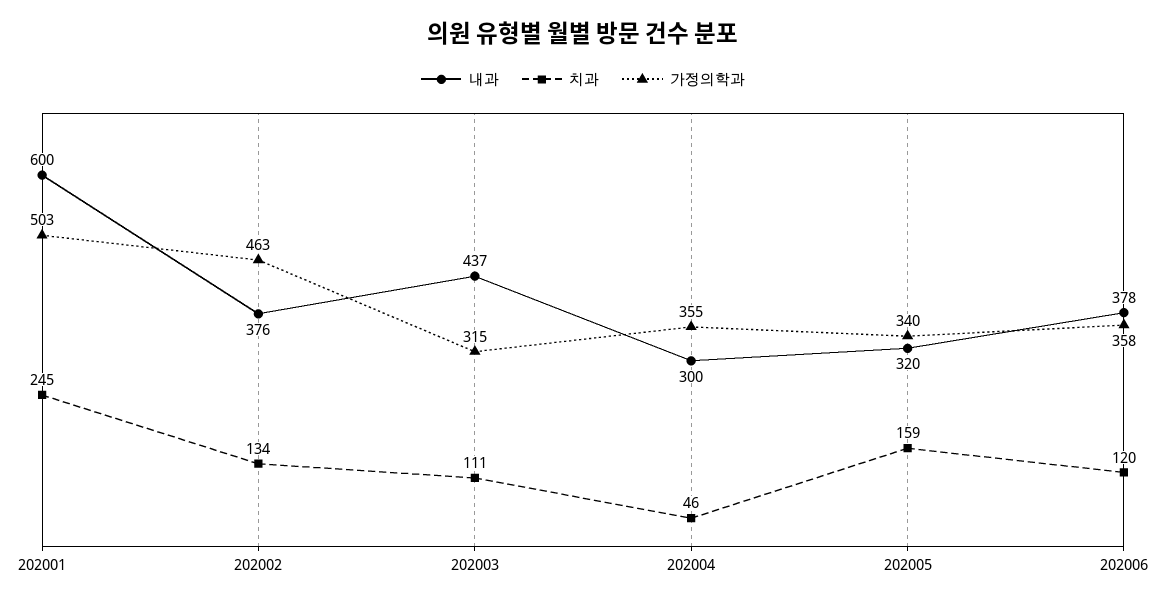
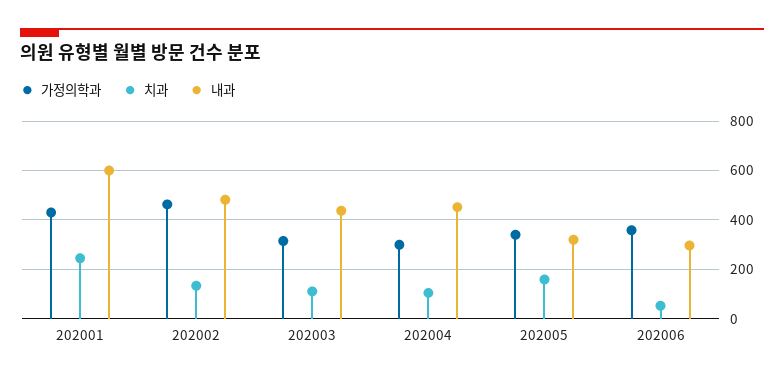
가정의학과, 202001: 503 -> 425
내과, 202002: 376 -> 475
내과, 202004: 300 -> 450
치과, 202004: 46 -> 100
가정의학과, 202004: 355 -> 300
내과, 202006: 378 -> 300
치과, 202006: 120 -> 50

